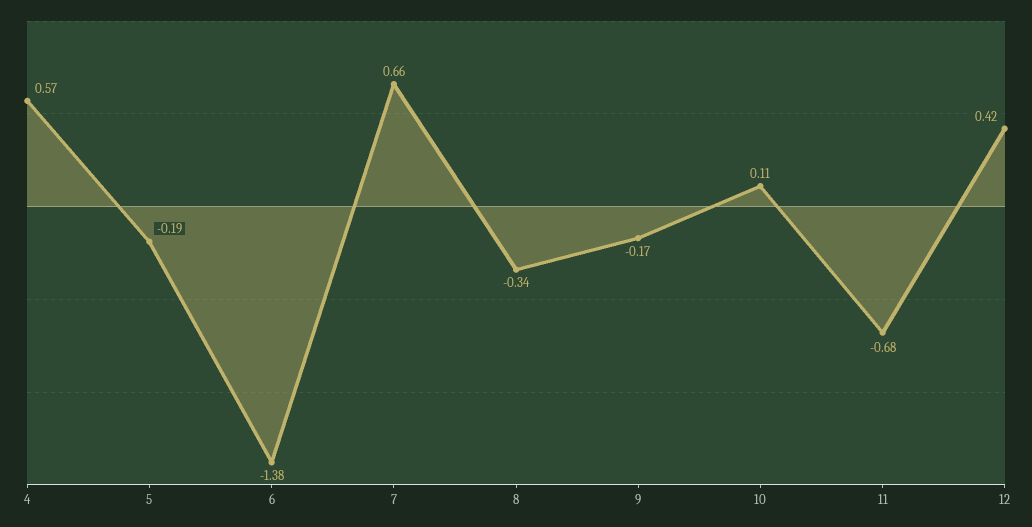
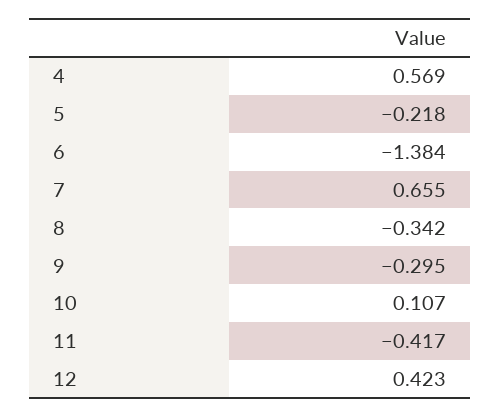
5: -0.19 -> -0.218
9: -0.17 -> -0.295
11: -0.68 -> -0.417

